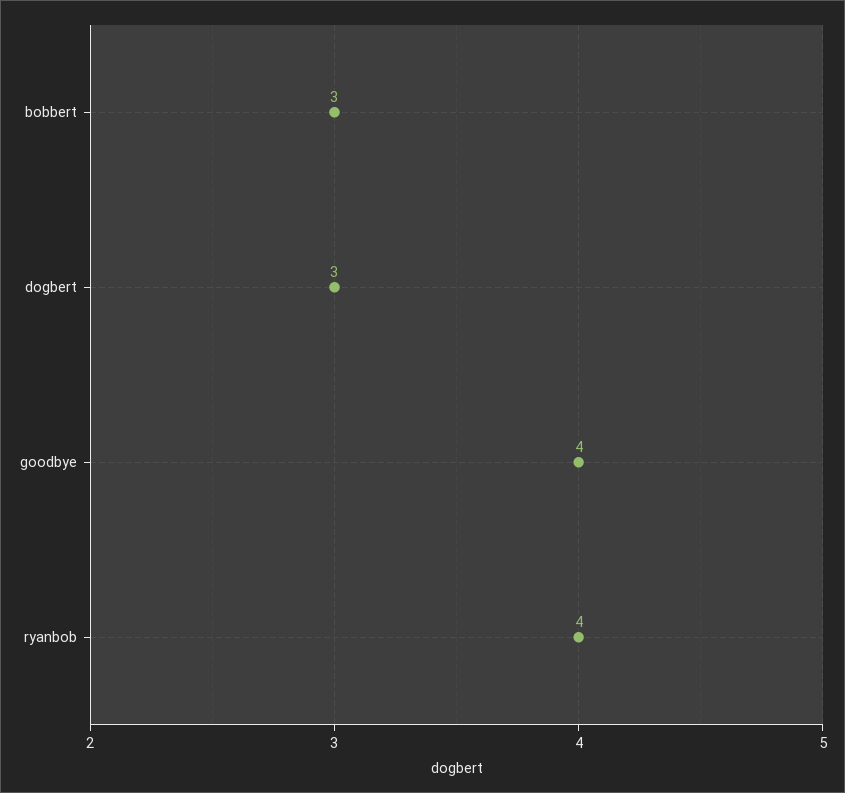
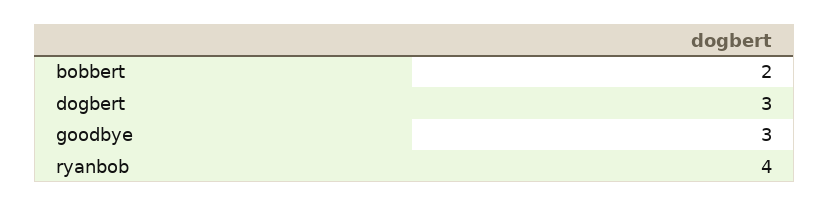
bobbert: 3 -> 2
goodbye: 4 -> 3

